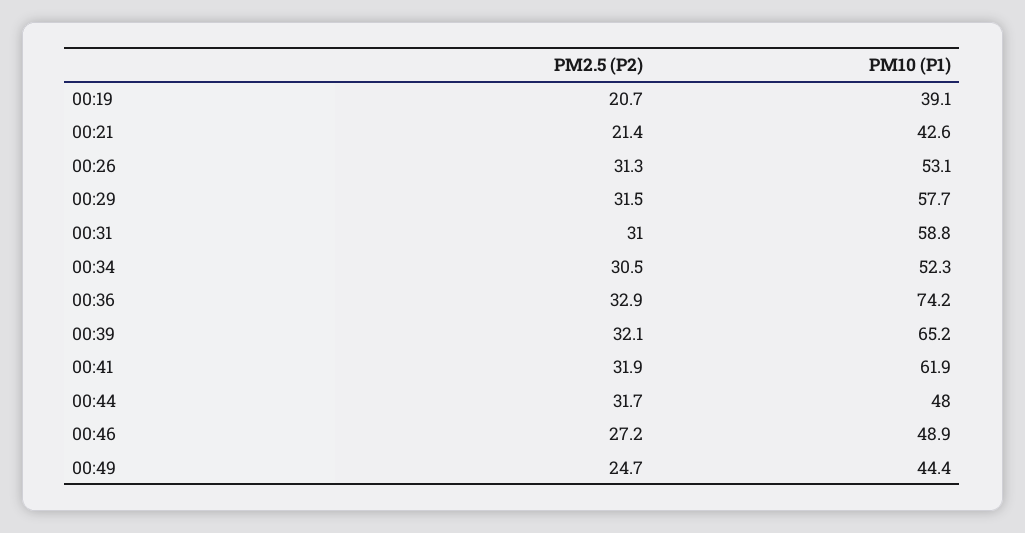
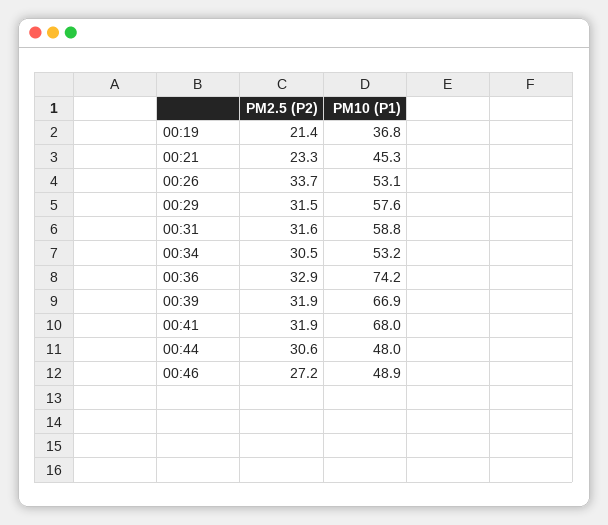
PM2.5 (P2), 00:19: 20.7 -> 21.4
PM10 (P1), 00:19: 39.1 -> 36.8
PM2.5 (P2), 00:21: 21.4 -> 23.3
PM10 (P1), 00:21: 42.6 -> 45.3
PM2.5 (P2), 00:26: 31.3 -> 33.7
PM10 (P1), 00:29: 57.7 -> 57.6
PM2.5 (P2), 00:31: 31 -> 31.6
PM10 (P1), 00:34: 52.3 -> 53.2
PM2.5 (P2), 00:39: 32.1 -> 31.9
PM10 (P1), 00:39: 65.2 -> 66.9
PM10 (P1), 00:41: 61.9 -> 68
PM2.5 (P2), 00:44: 31.7 -> 30.6
PM2.5 (P2), 00:49: 24.7 -> none
PM10 (P1), 00:49: 44.4 -> none

